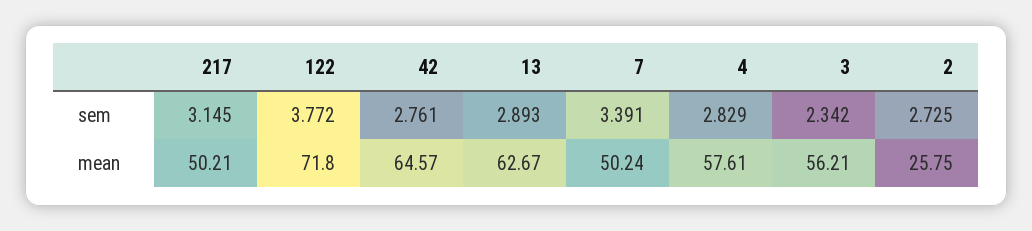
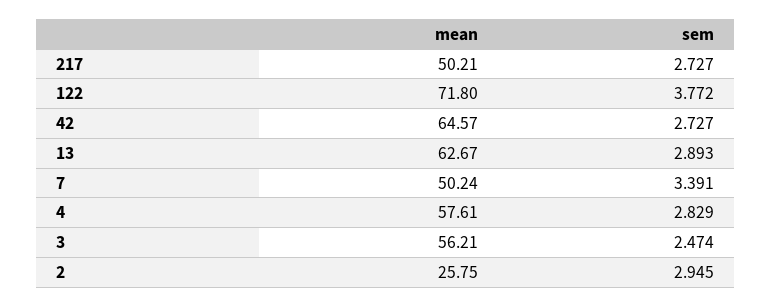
217, sem: 3.145 -> 2.727
42, sem: 2.761 -> 2.727
3, sem: 2.342 -> 2.474
2, sem: 2.725 -> 2.945

